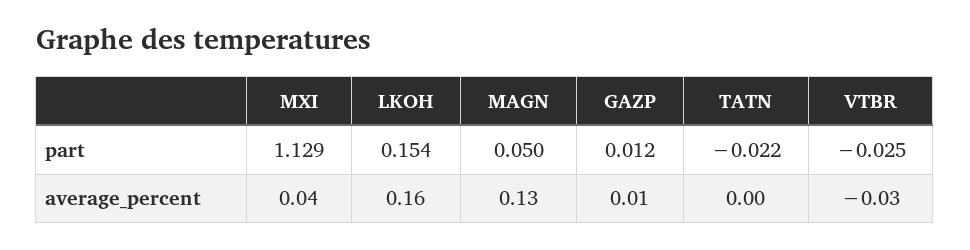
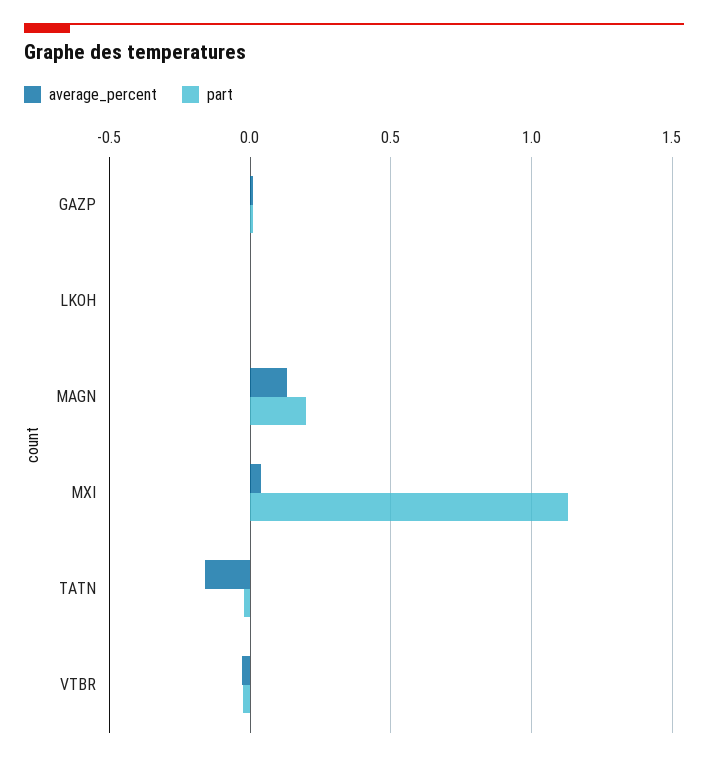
part, LKOH: 0.154 -> 0
part, MAGN: 0.05 -> 0.2
average_percent, LKOH: 0.16 -> 0
average_percent, TATN: 0 -> -0.15

